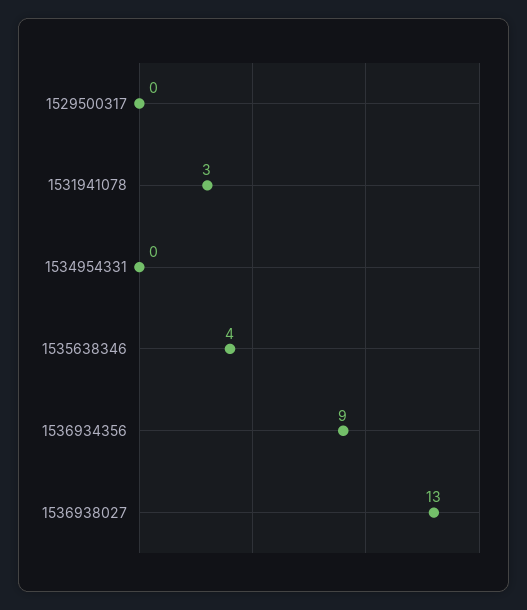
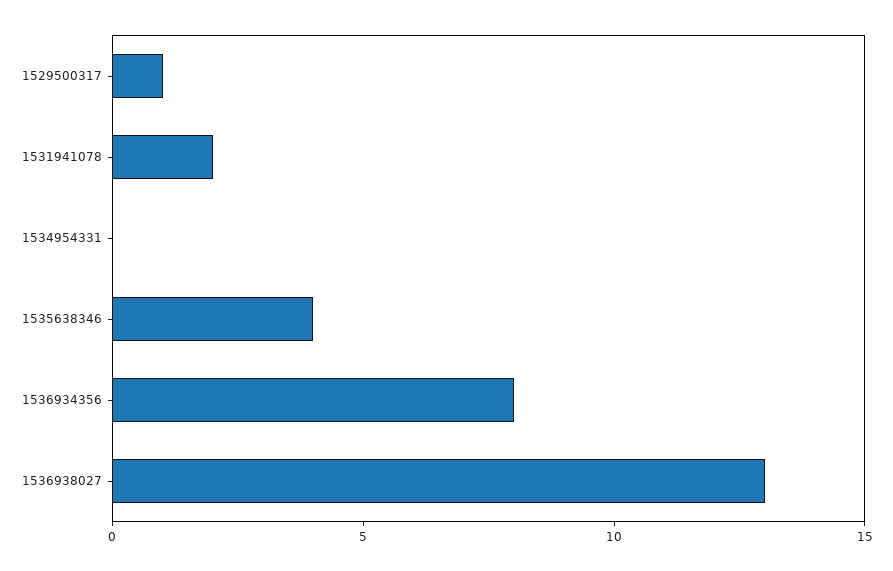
1529500317: 0 -> 1
1531941078: 3 -> 2
1536934356: 9 -> 8

